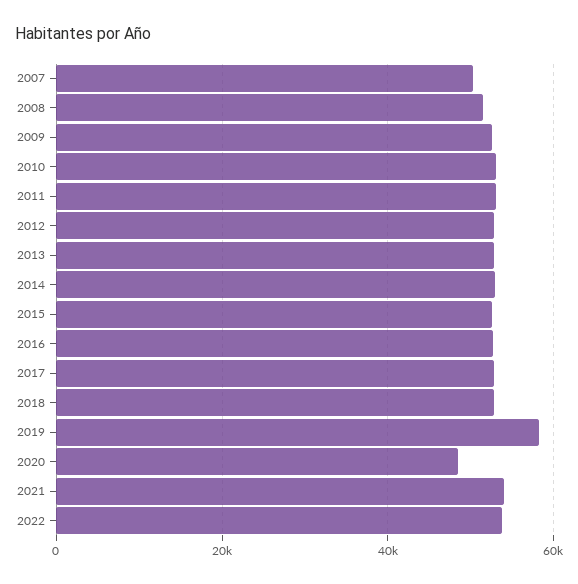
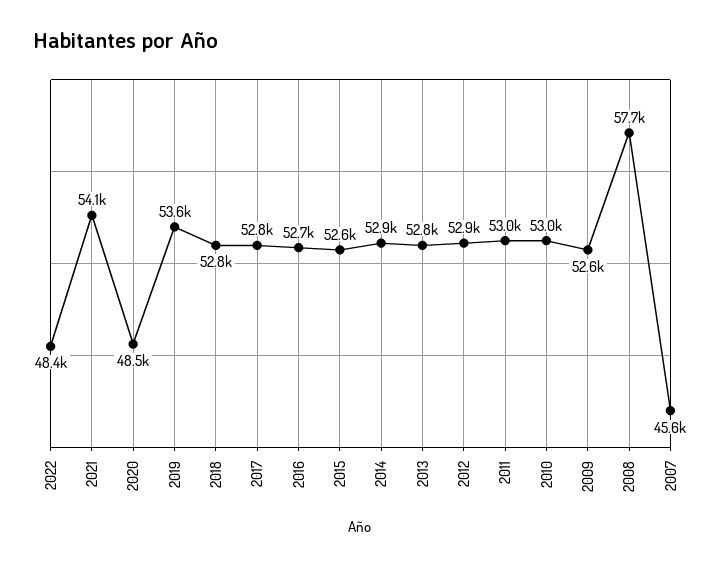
2007: 50000 -> 45600
2008: 52000 -> 57700
2019: 58000 -> 53600
2022: 54000 -> 48400

